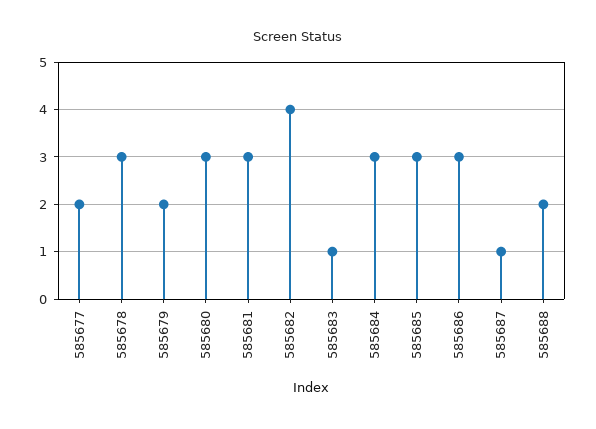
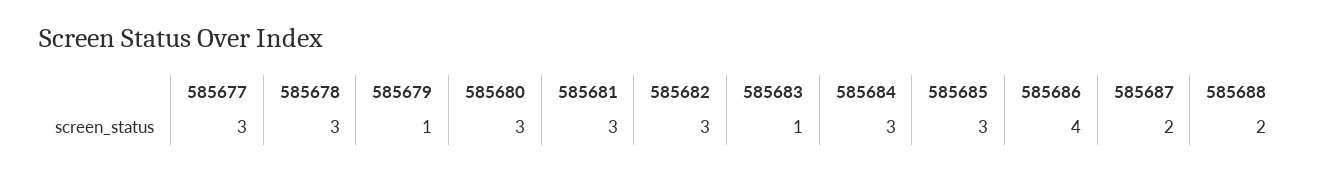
585677: 2 -> 3
585679: 2 -> 1
585682: 4 -> 3
585686: 3 -> 4
585687: 1 -> 2

